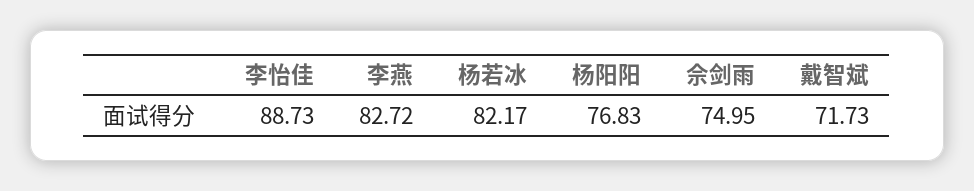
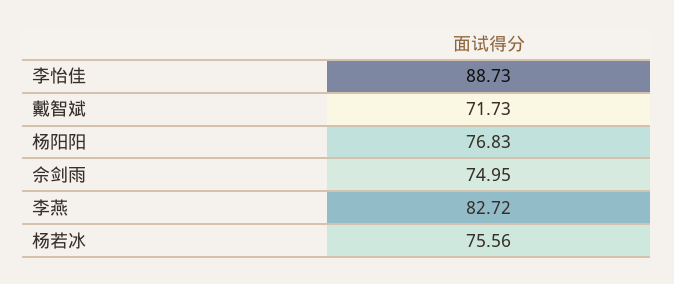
杨若冰: 82.17 -> 75.56

